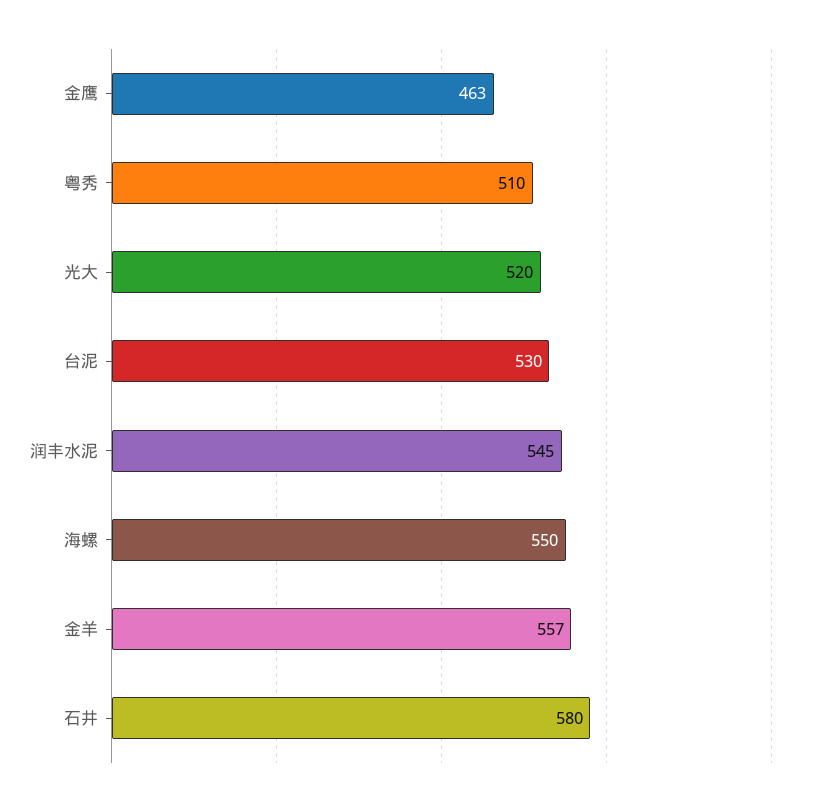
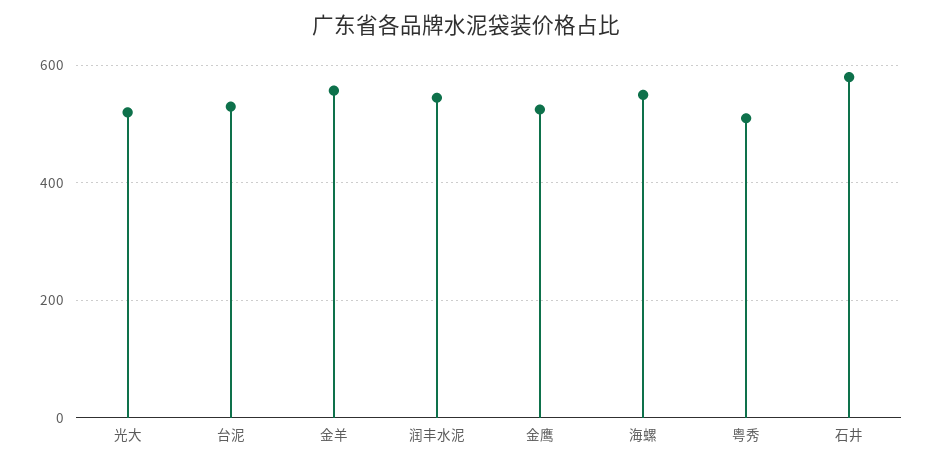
金鹰: 463 -> 520

